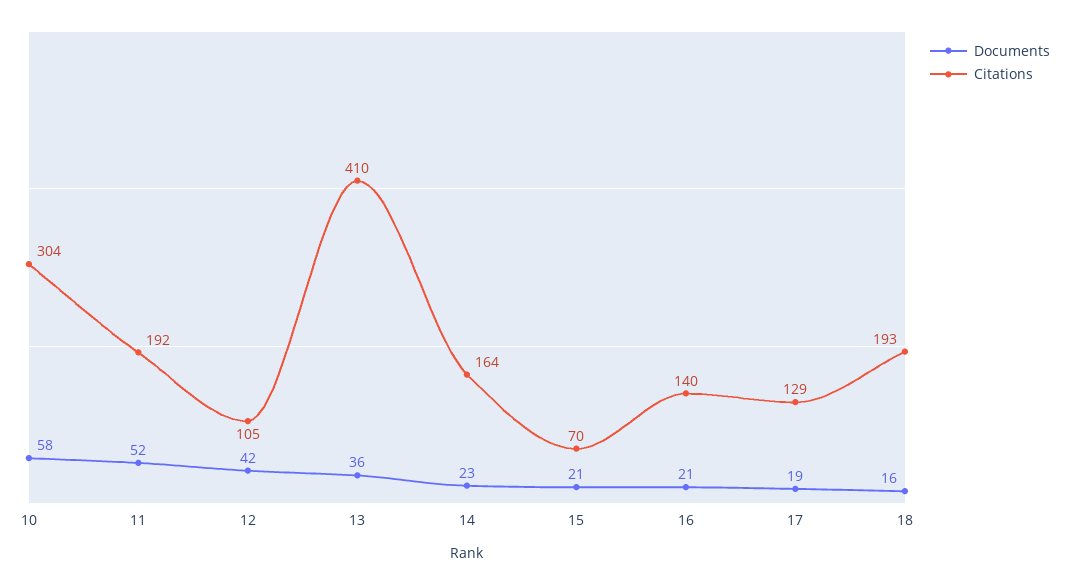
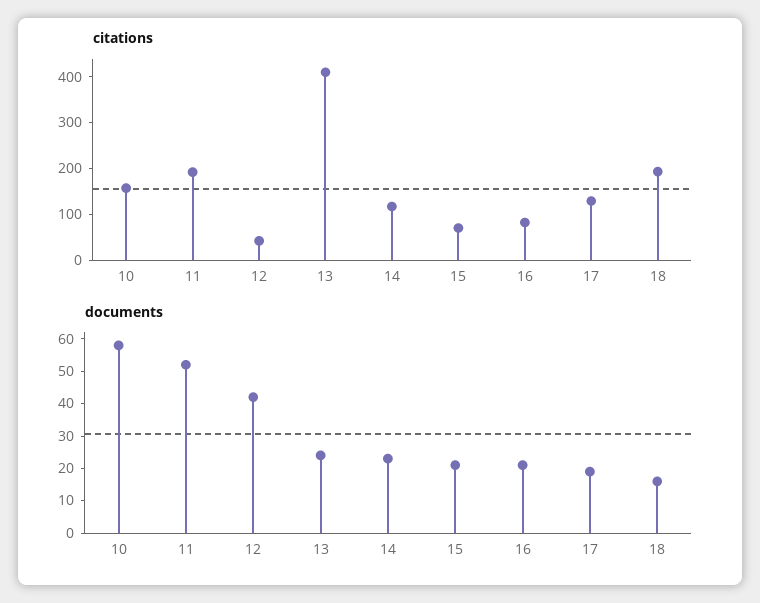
Citations, 10: 304 -> 160
Citations, 12: 105 -> 40
Documents, 13: 36 -> 25
Citations, 14: 164 -> 120
Citations, 16: 140 -> 80

